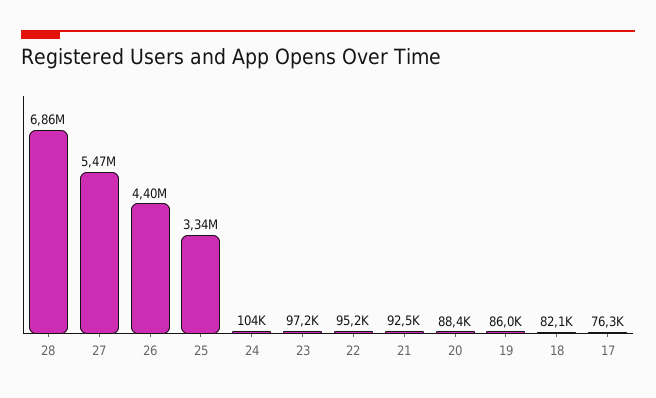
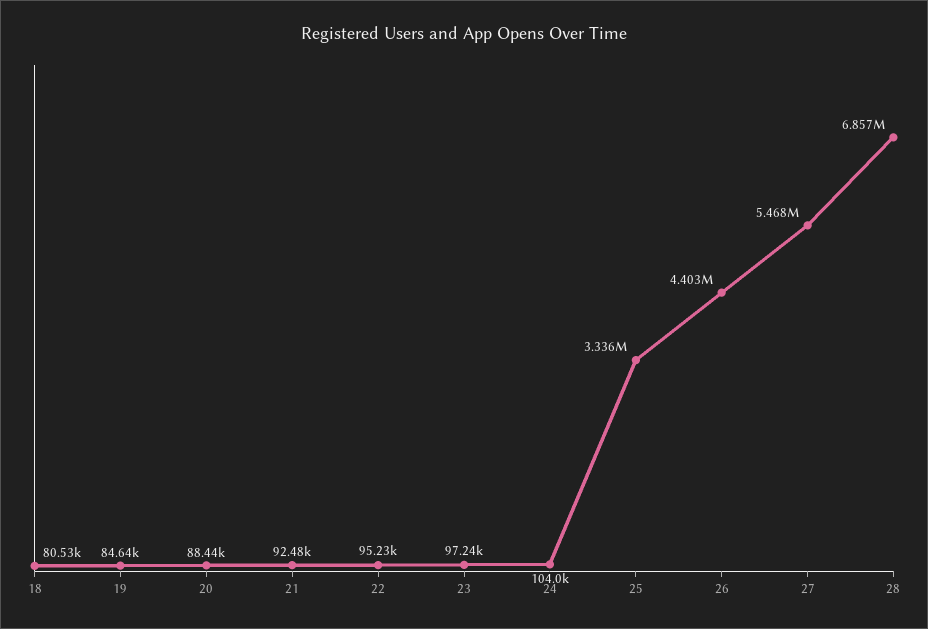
19: 86000 -> 84640
18: 82100 -> 80530
17: 76300 -> none

